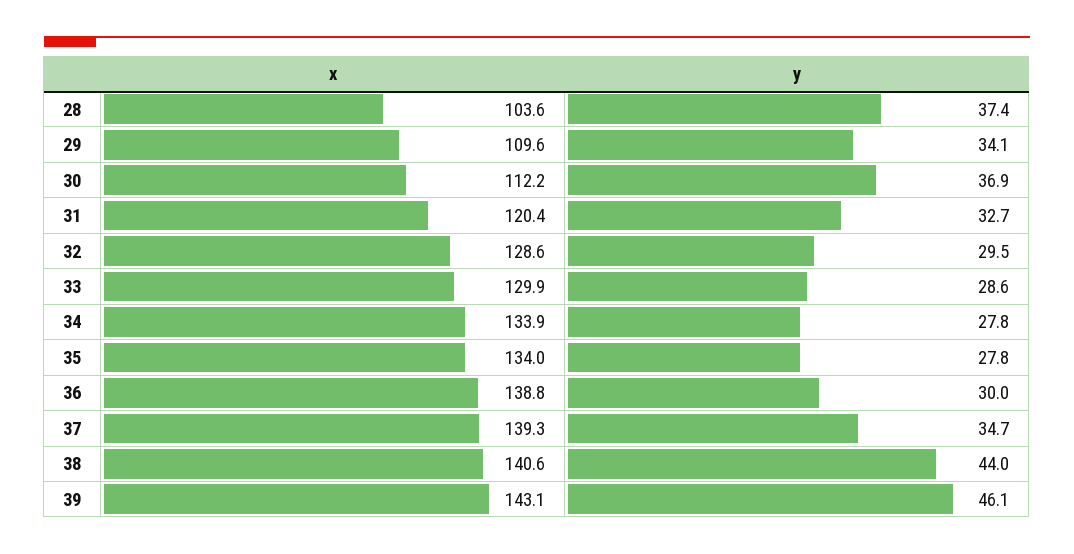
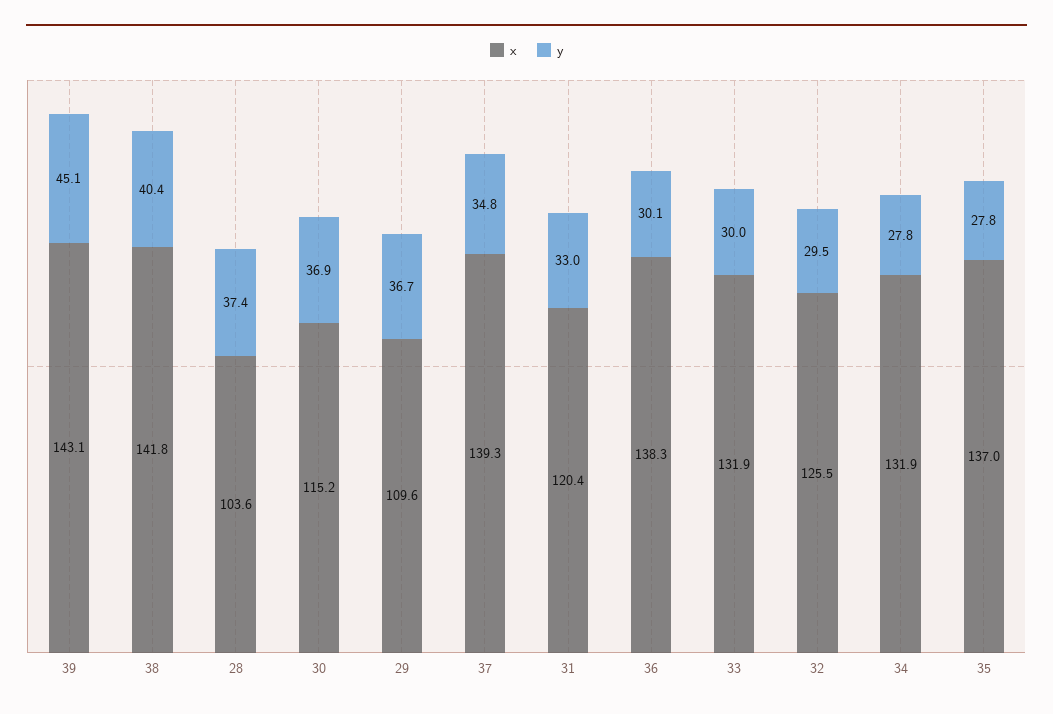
y, 29: 34.1 -> 36.7
x, 30: 112.2 -> 115.2
y, 31: 32.7 -> 33
x, 32: 128.6 -> 125.5
x, 33: 129.9 -> 131.9
y, 33: 28.6 -> 30
x, 34: 133.9 -> 131.9
x, 35: 134 -> 137
x, 36: 138.8 -> 138.3
y, 36: 30 -> 30.1
y, 37: 34.7 -> 34.8
x, 38: 140.6 -> 141.8
y, 38: 44 -> 40.4
y, 39: 46.1 -> 45.1

